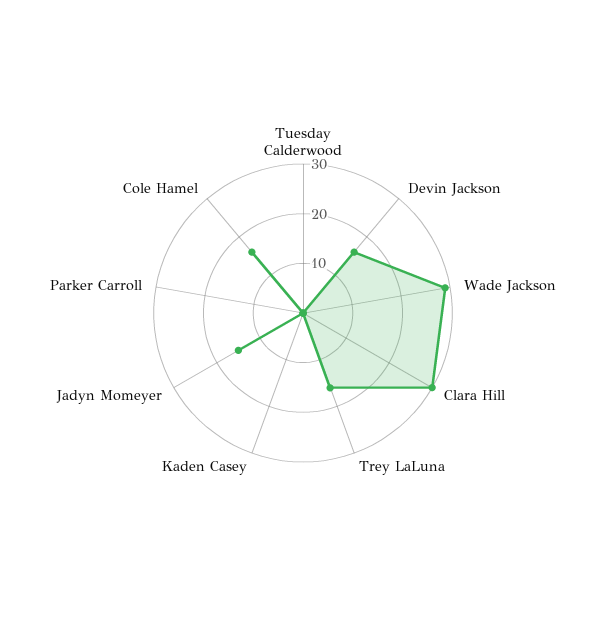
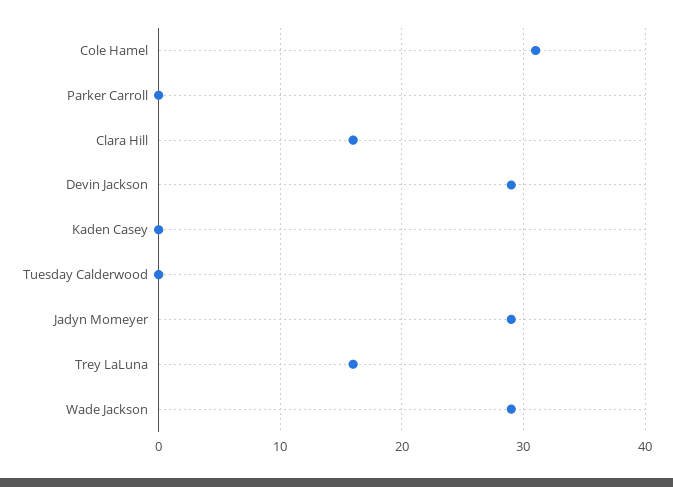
Devin Jackson: 15 -> 29
Clara Hill: 30 -> 16
Jadyn Momeyer: 15 -> 29
Cole Hamel: 15 -> 31

